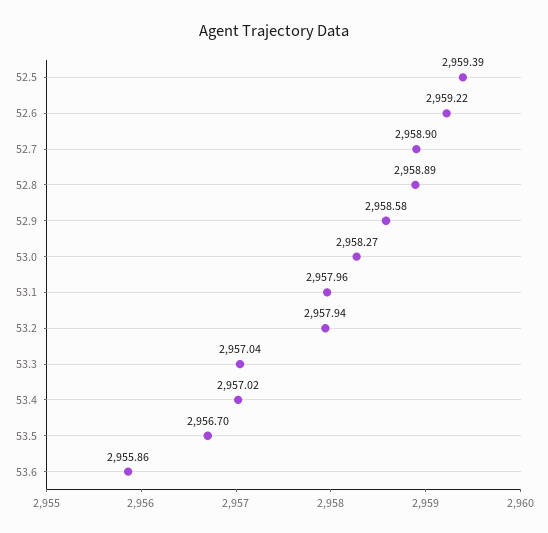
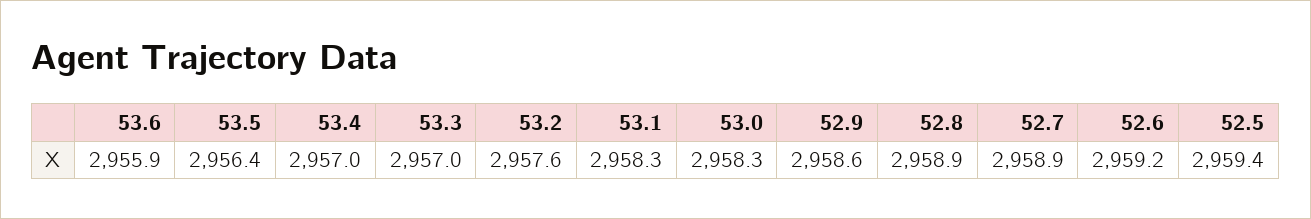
53.1: 2957.96 -> 2958.3
53.2: 2957.94 -> 2957.6
53.5: 2956.7 -> 2956.4

